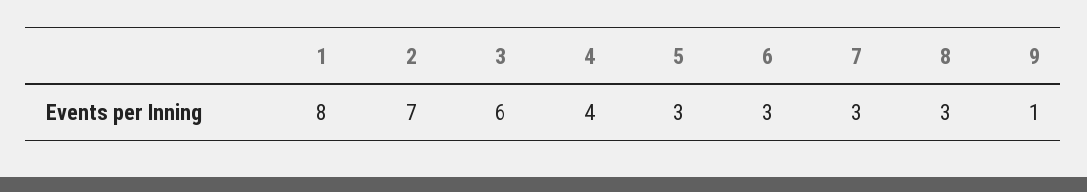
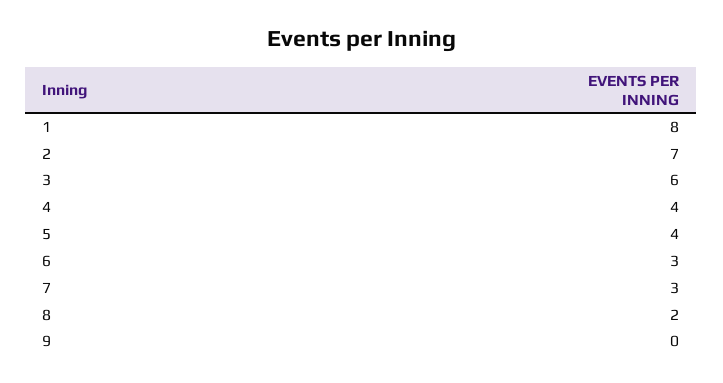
5: 3 -> 4
8: 3 -> 2
9: 1 -> 0

